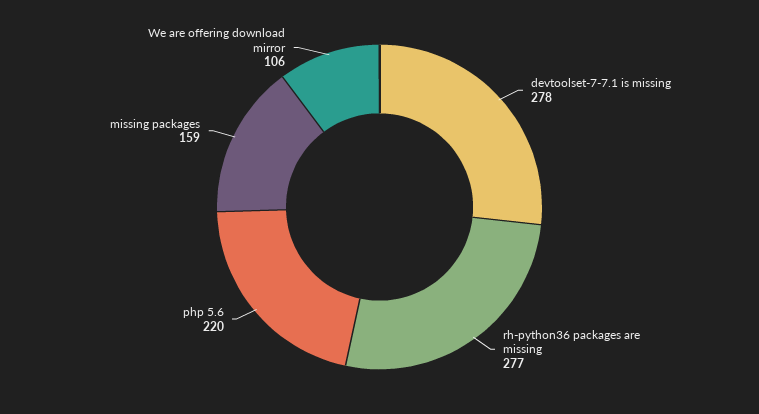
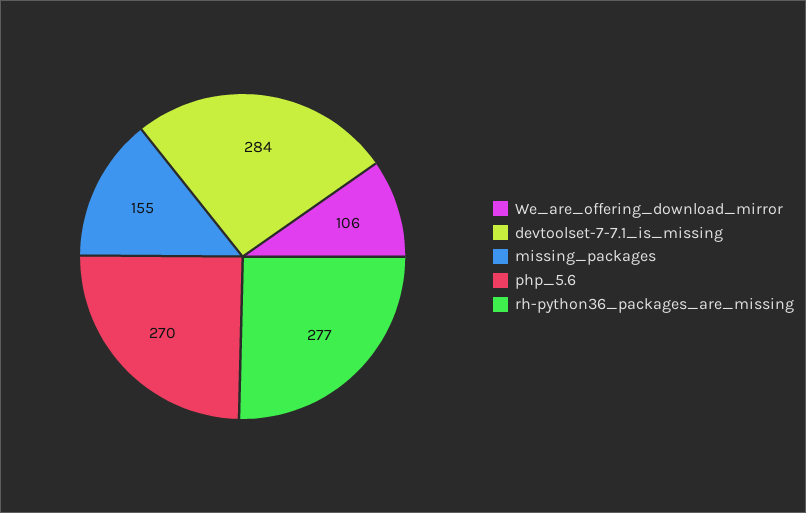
devtoolset-7-7.1 is missing: 278 -> 284
php 5.6: 220 -> 270
missing packages: 159 -> 155

